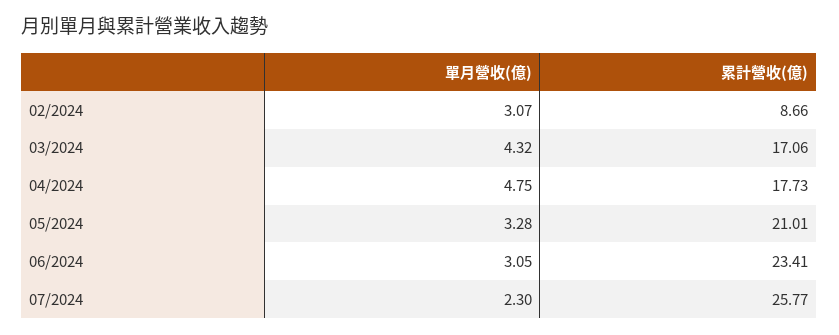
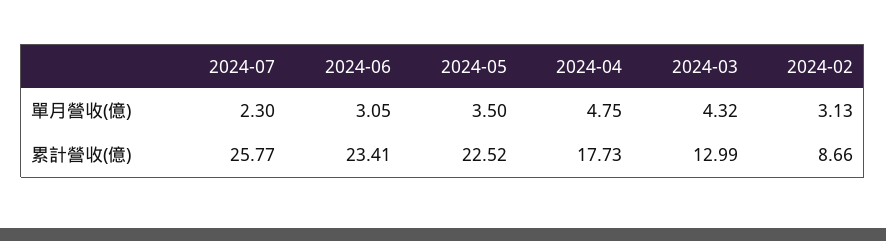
單月營收(億), 02/2024: 3.07 -> 3.13
累計營收(億), 03/2024: 17.06 -> 12.99
單月營收(億), 05/2024: 3.28 -> 3.5
累計營收(億), 05/2024: 21.01 -> 22.52

